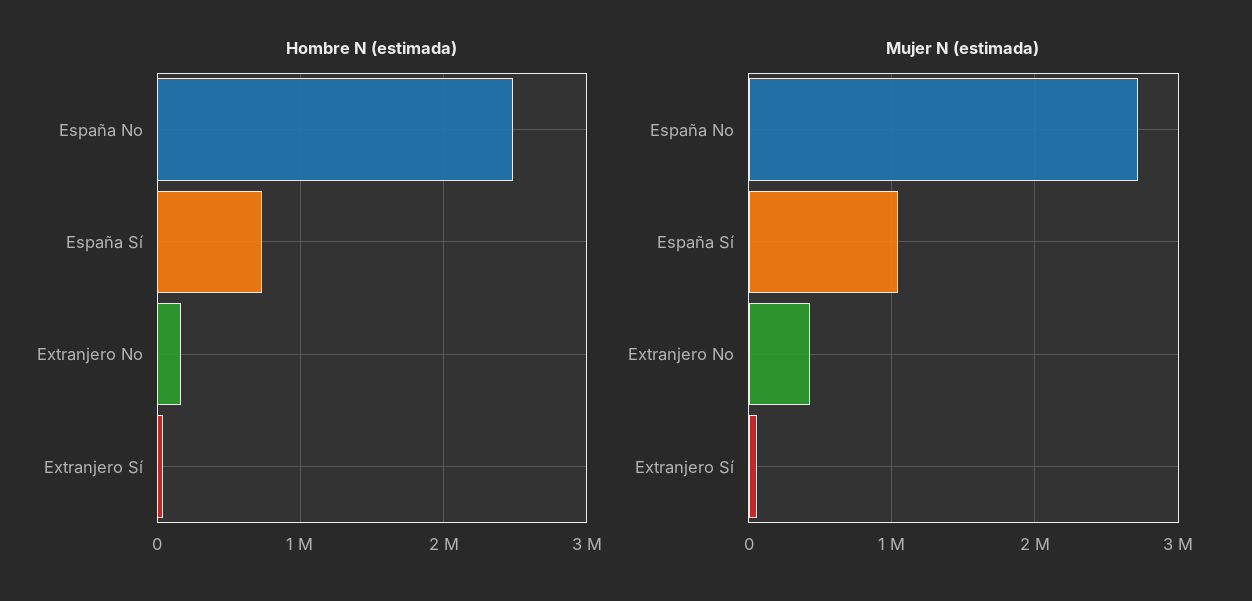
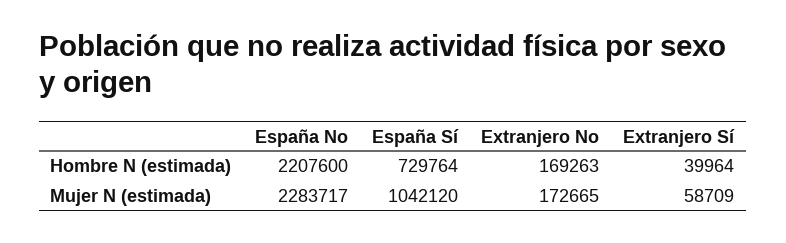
Hombre N (estimada), España No: 2500000 -> 2207600
Mujer N (estimada), España No: 2700000 -> 2283717
Mujer N (estimada), Extranjero No: 400000 -> 172665

